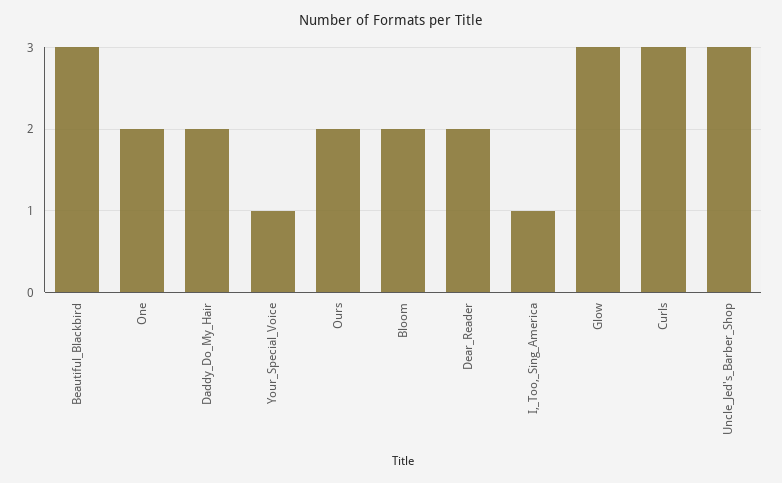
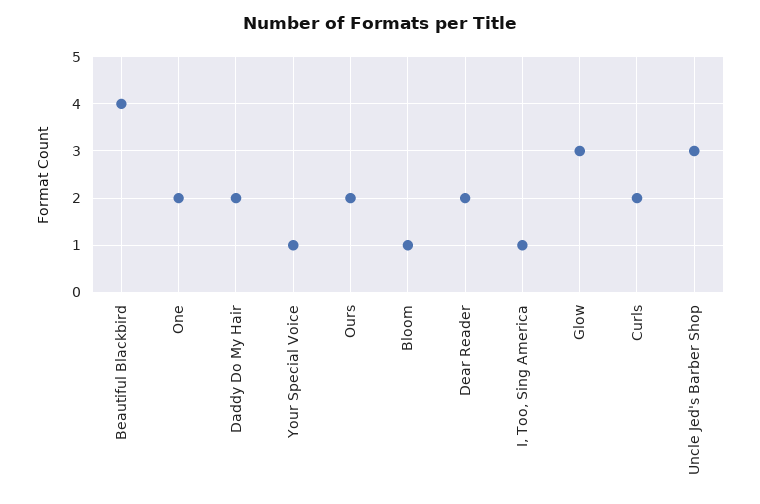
Beautiful_Blackbird: 3 -> 4
Bloom: 2 -> 1
Curls: 3 -> 2

